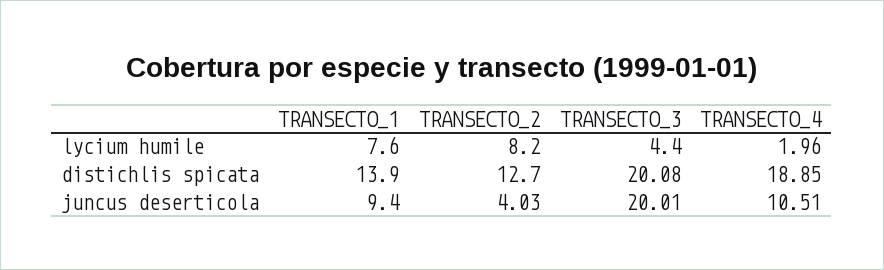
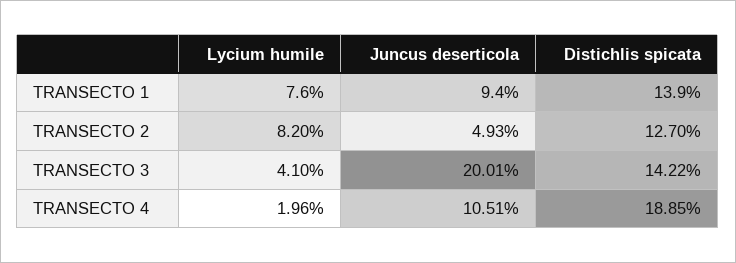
TRANSECTO_3, lycium humile: 4.4 -> 4.1
TRANSECTO_3, distichlis spicata: 20.08 -> 14.22
TRANSECTO_2, juncus deserticola: 4.03 -> 4.93

